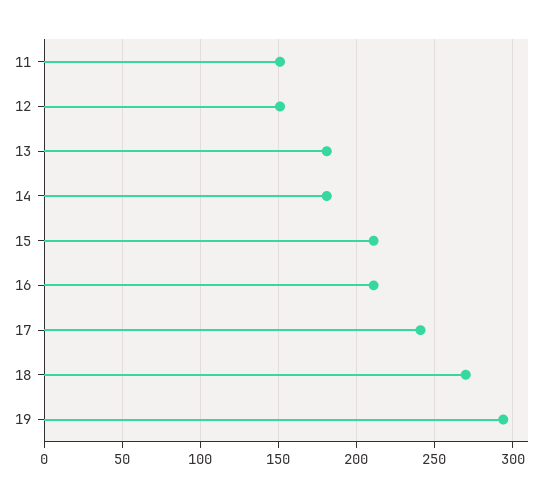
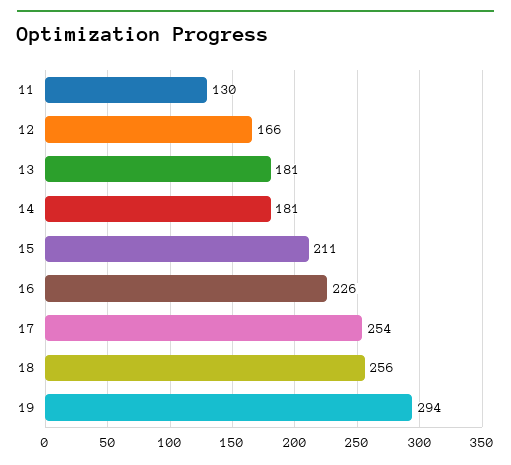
11: 150 -> 130
12: 150 -> 166
16: 210 -> 226
17: 240 -> 254
18: 270 -> 256

